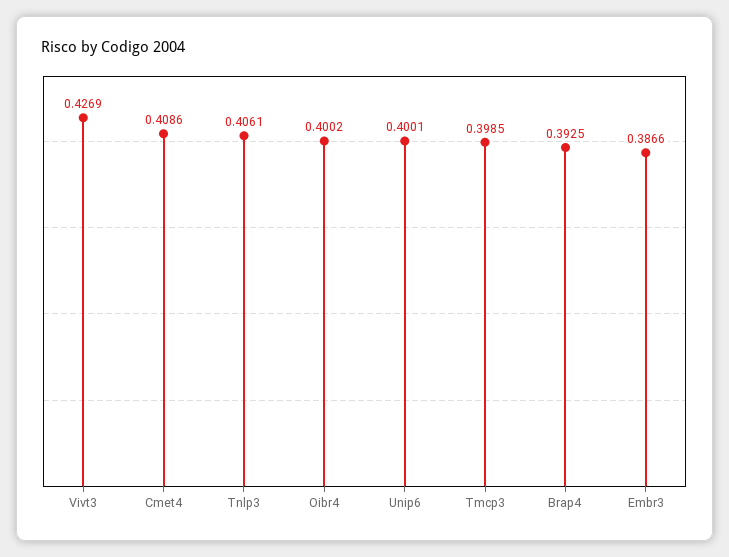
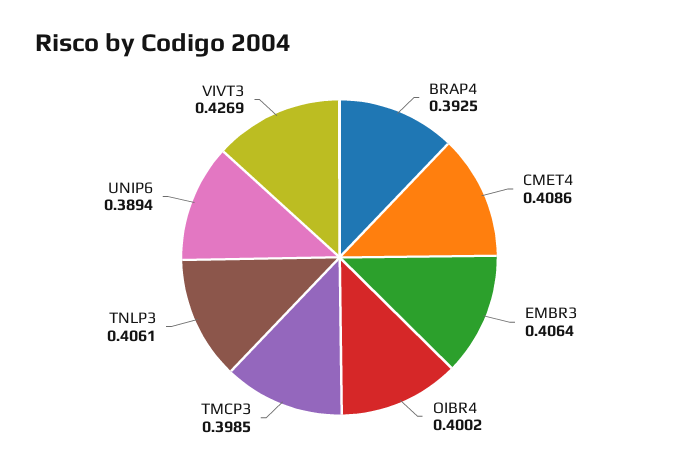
Unip6: 0.4001 -> 0.3894
Embr3: 0.3866 -> 0.4064

